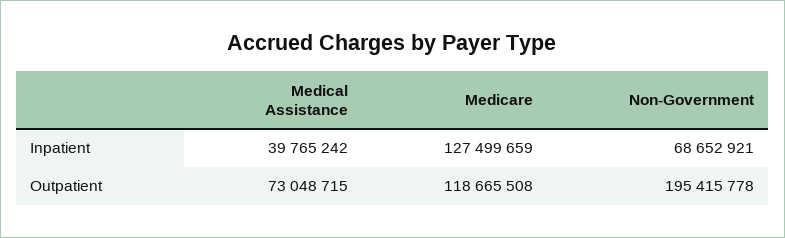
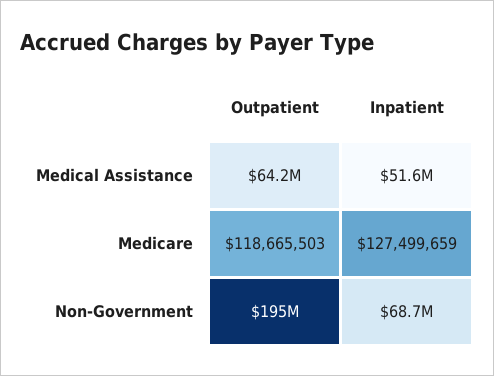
Medical Assistance, Inpatient: 39765242 -> 51600000
Medical Assistance, Outpatient: 73048715 -> 64200000
Medicare, Outpatient: 118665508 -> 118665503

